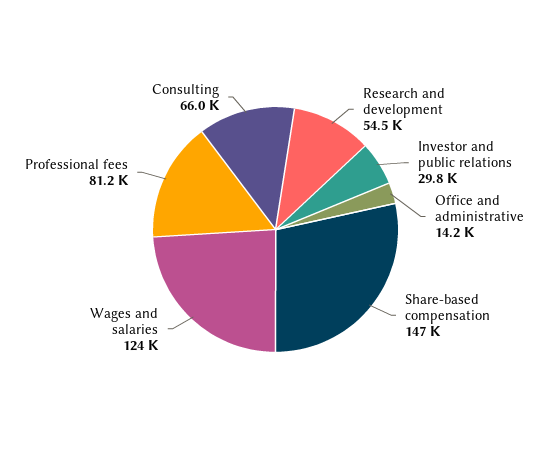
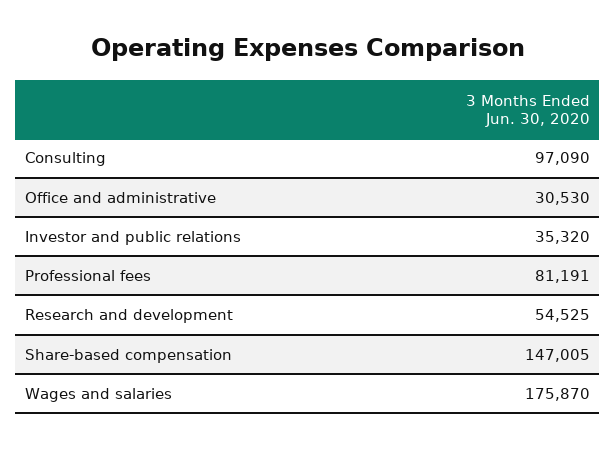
Investor and public relations: 29800 -> 35320
Office and administrative: 14200 -> 30530
Wages and salaries: 124000 -> 175870
Consulting: 66000 -> 97090

